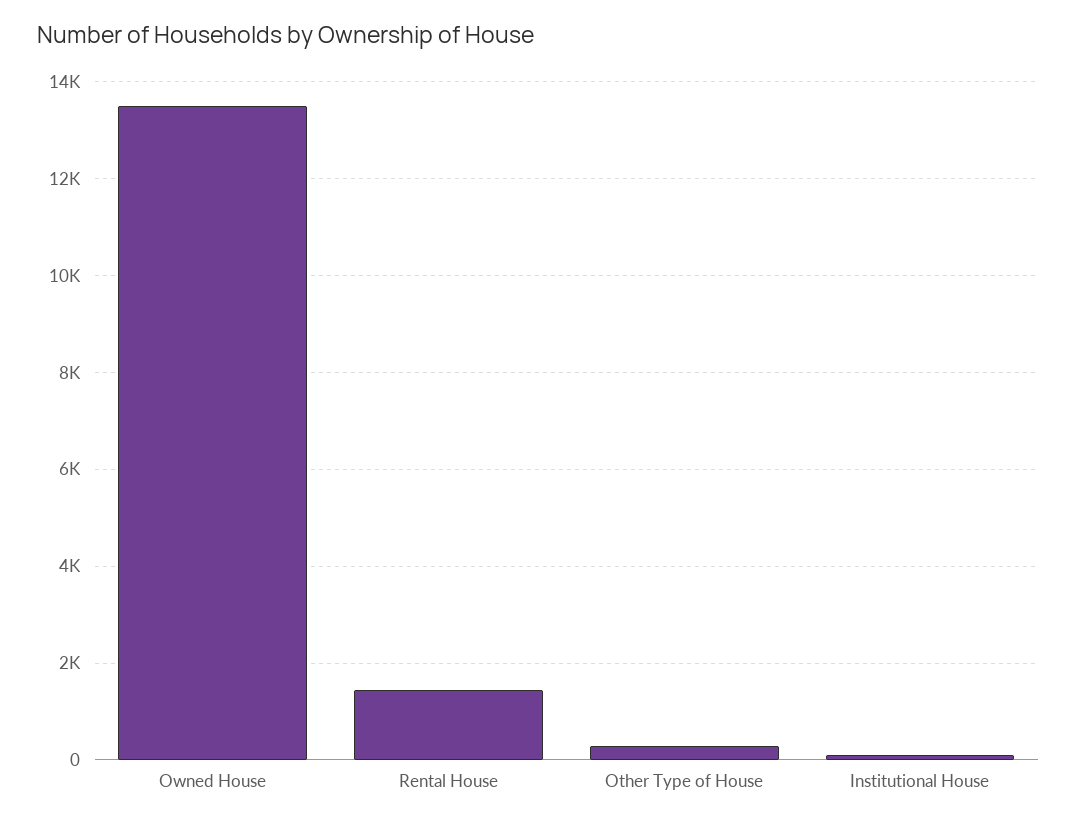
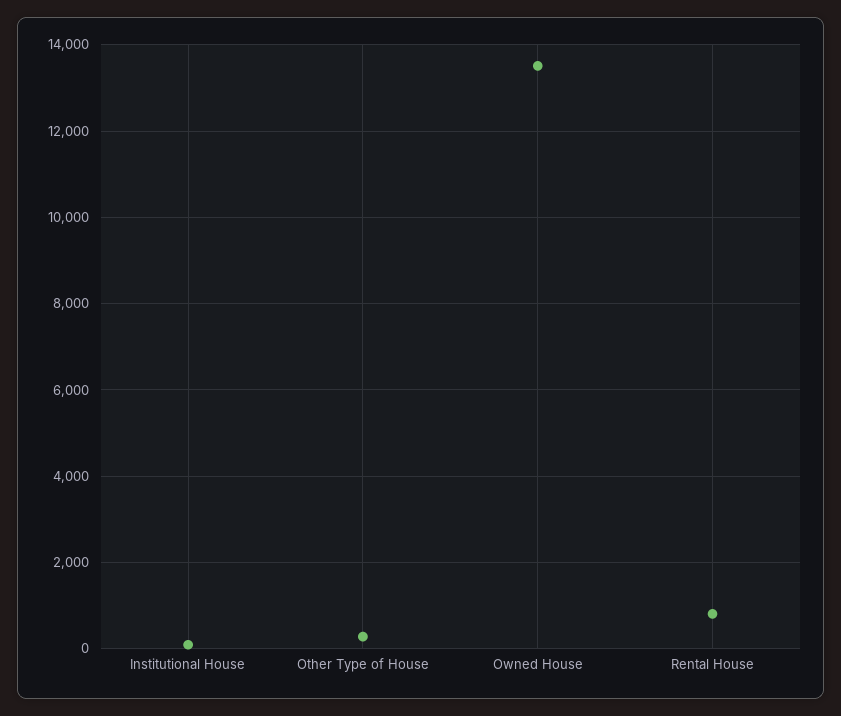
Rental House: 1400 -> 800

